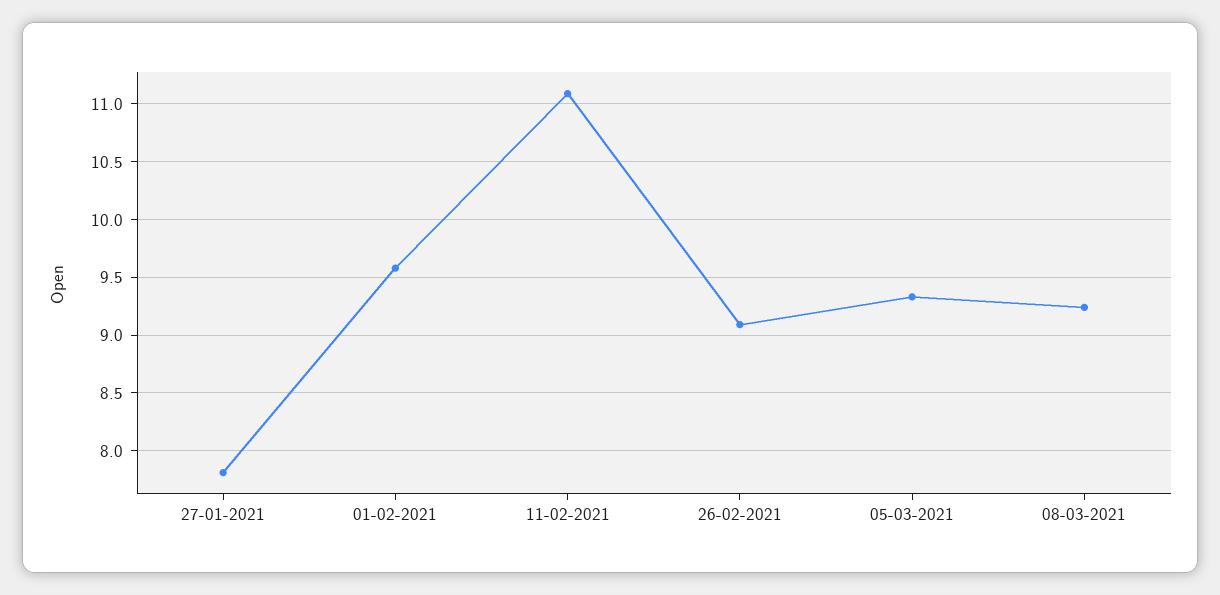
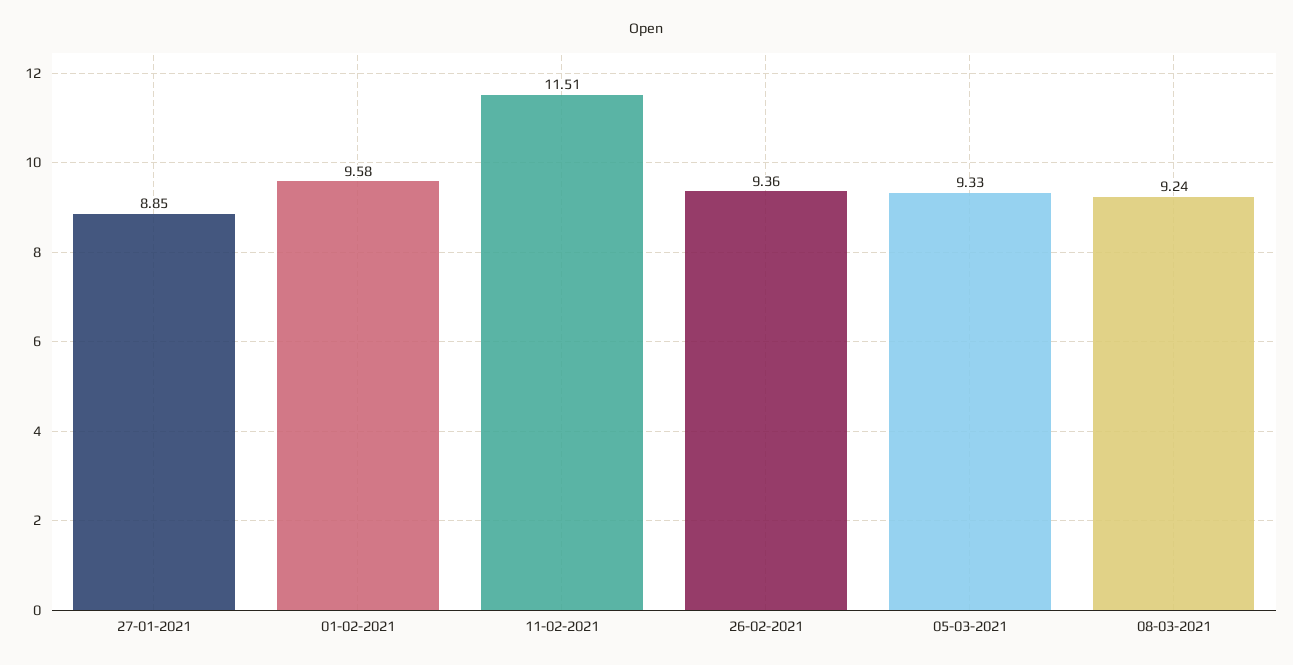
27-01-2021: 7.8 -> 8.85
11-02-2021: 11.1 -> 11.51
26-02-2021: 9.1 -> 9.36

